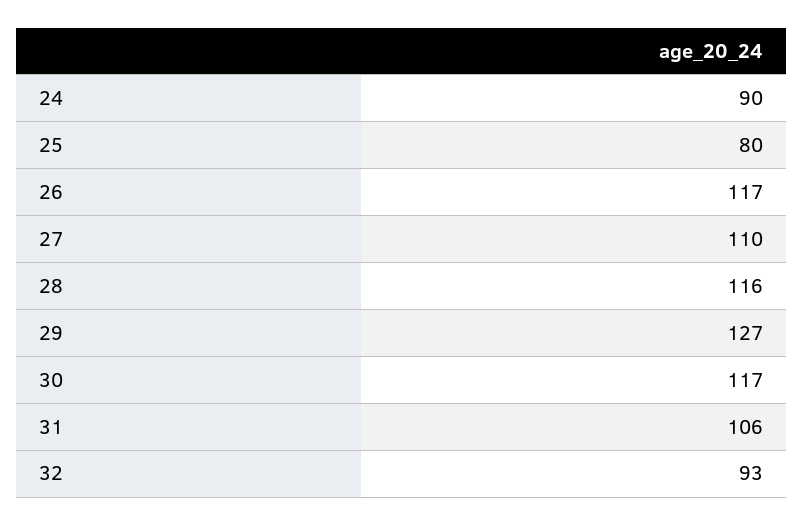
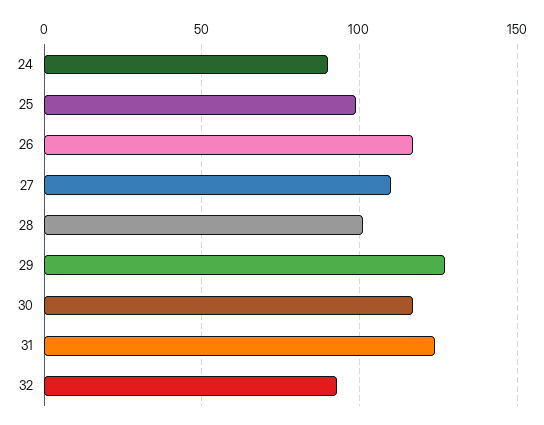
25: 80 -> 100
28: 116 -> 100
31: 106 -> 125

